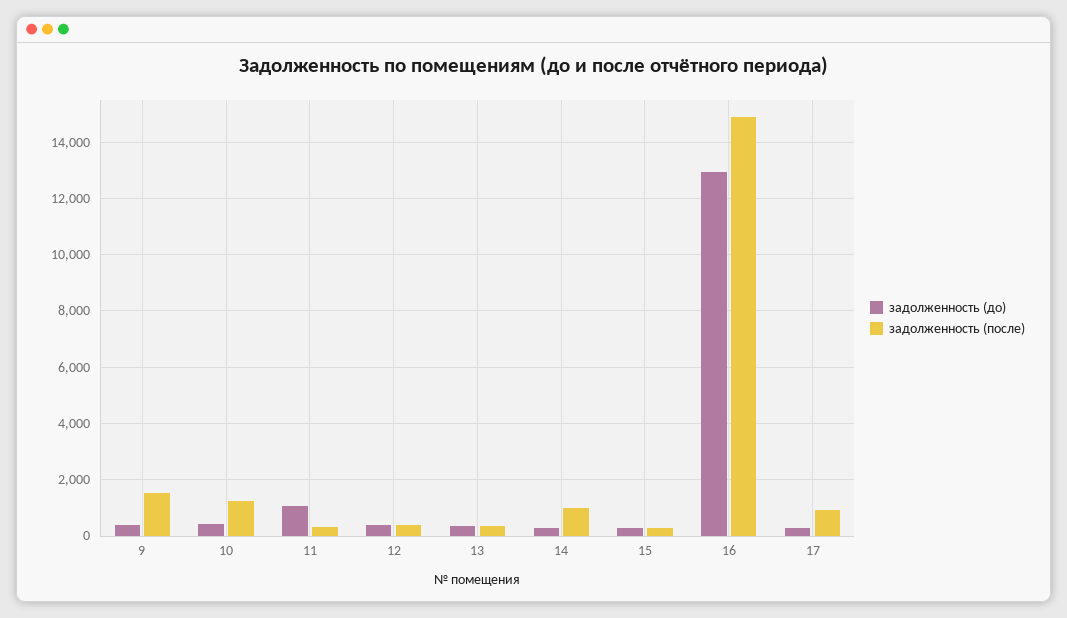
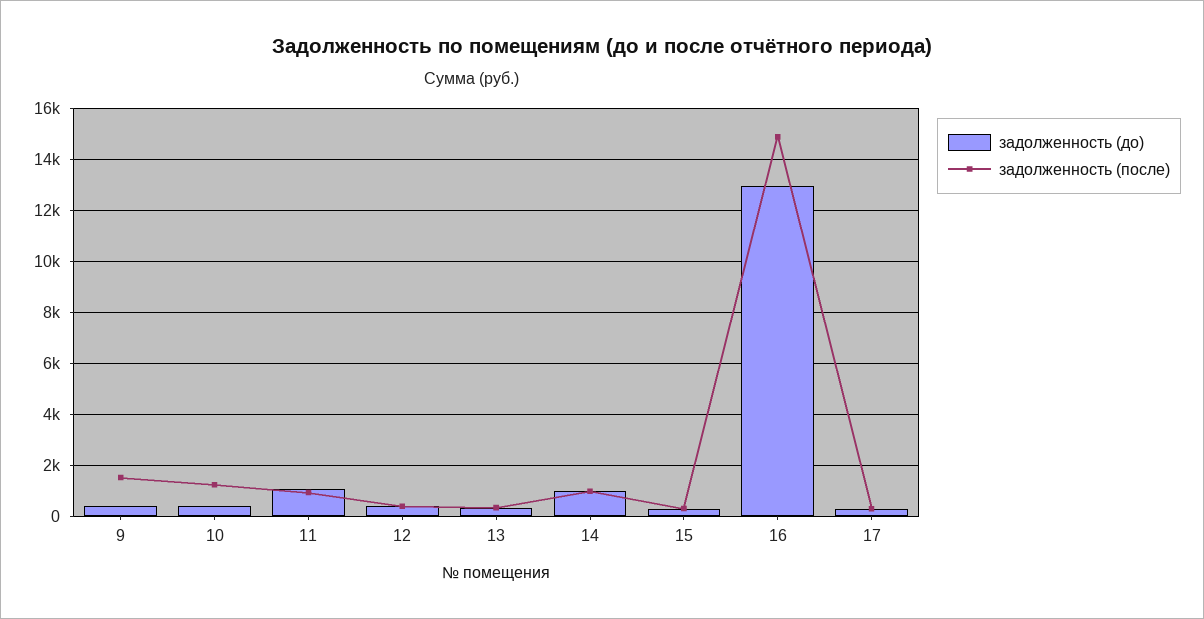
задолженность (после), 11: 250 -> 1000
задолженность (до), 14: 250 -> 1000
задолженность (после), 17: 1000 -> 250

